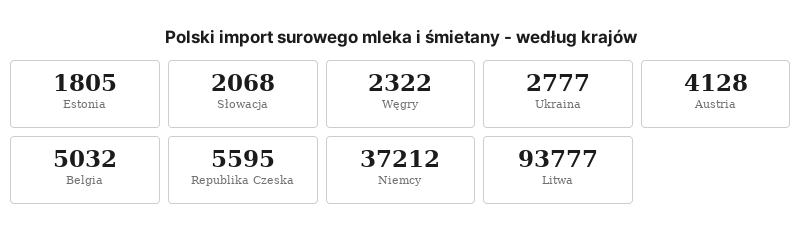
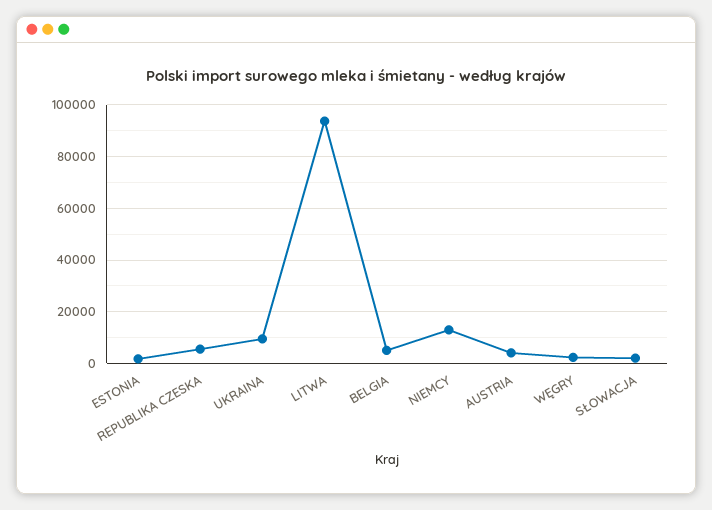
Ukraina: 2777 -> 10000
Niemcy: 37212 -> 12500

